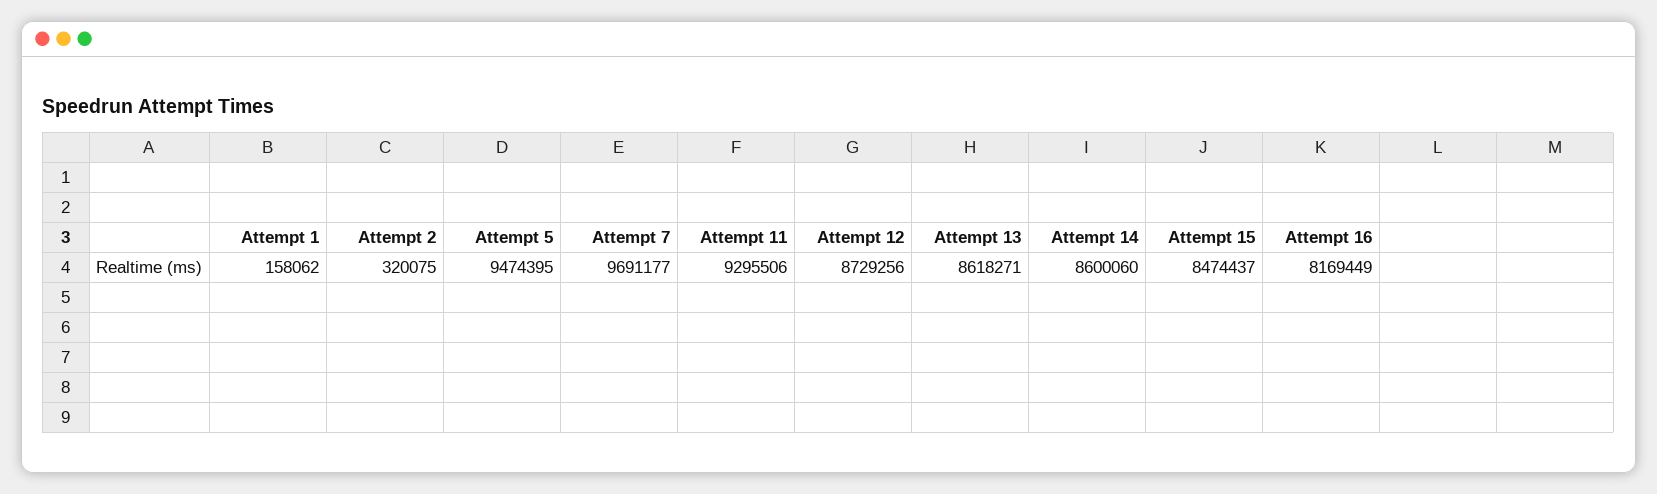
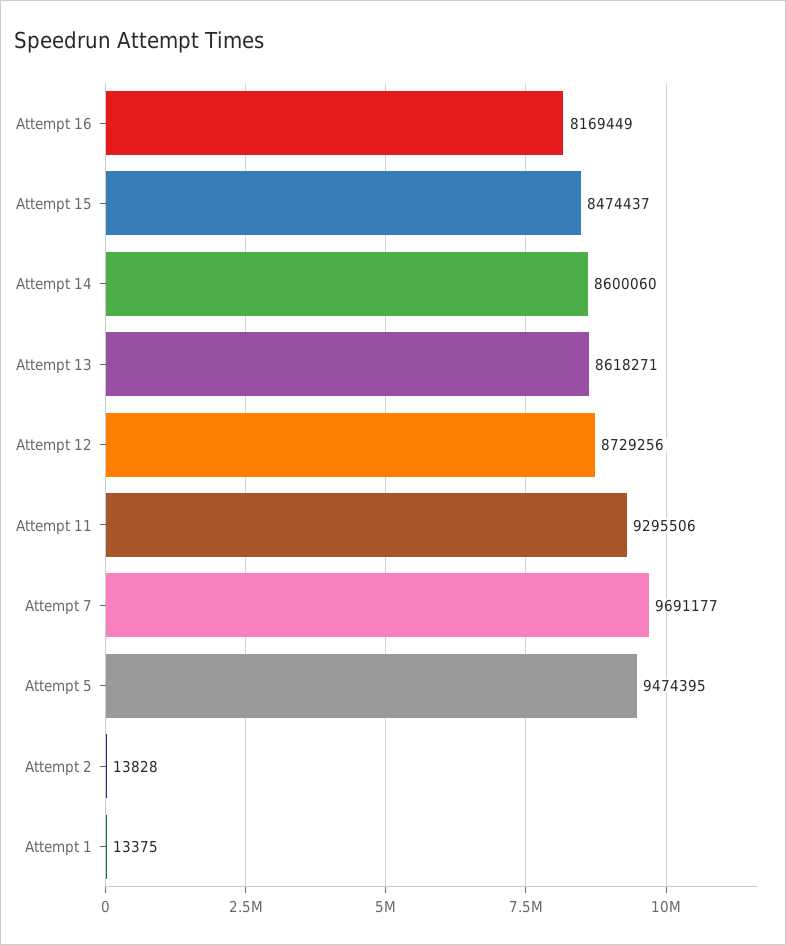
Attempt 1: 158062 -> 13375
Attempt 2: 320075 -> 13828

